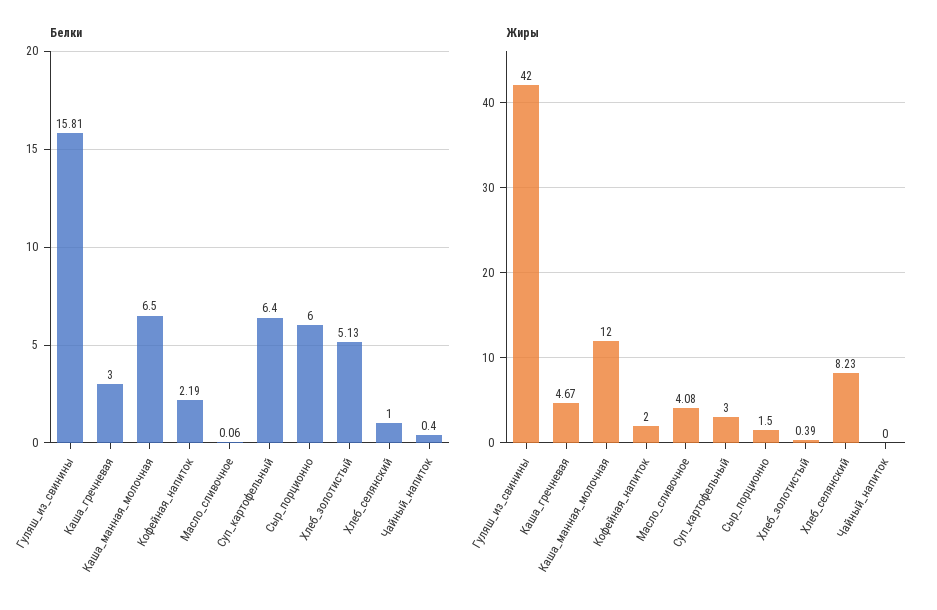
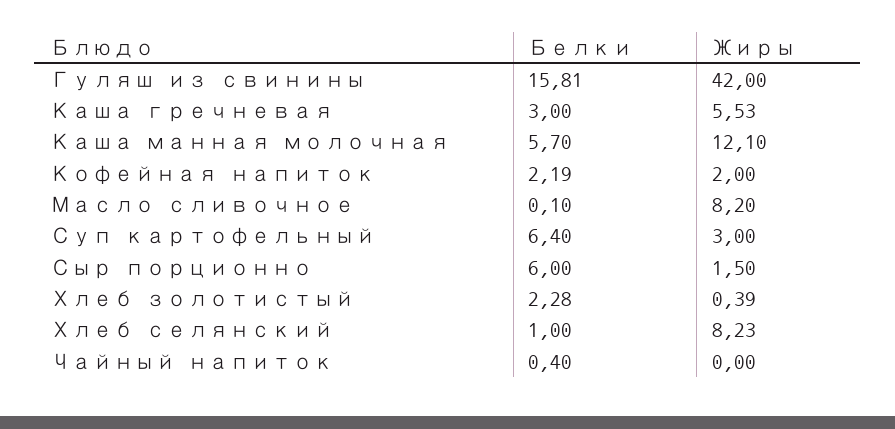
Белки, Каша_манная_молочная: 6.5 -> 5.7
Белки, Масло_сливочное: 0.06 -> 0.1
Белки, Хлеб_золотистый: 5.13 -> 2.28
Жиры, Каша_гречневая: 4.67 -> 5.53
Жиры, Каша_манная_молочная: 12 -> 12.1
Жиры, Масло_сливочное: 4.08 -> 8.2

